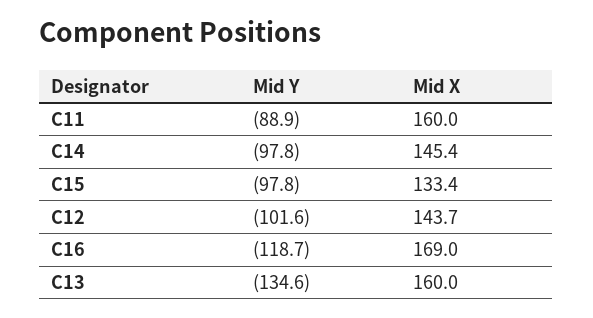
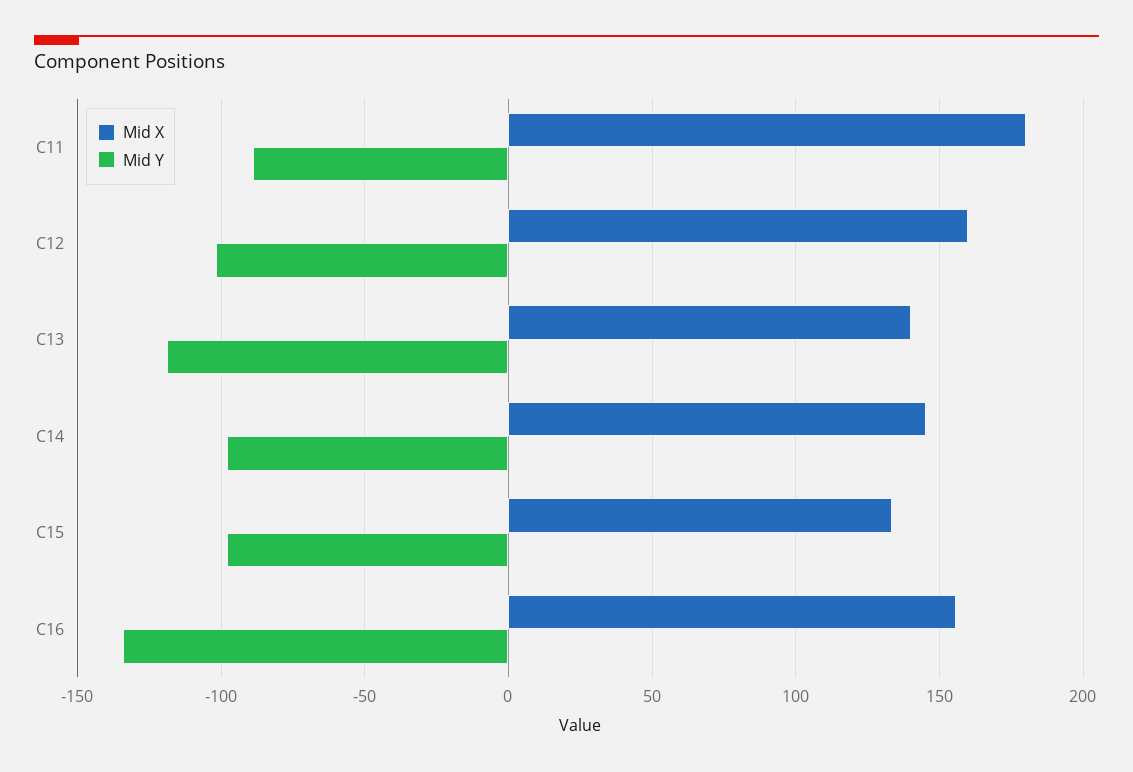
Mid X, C11: 160 -> 180
Mid X, C12: 143.7 -> 160
Mid Y, C16: -118.7 -> -135
Mid X, C16: 169 -> 155
Mid Y, C13: -134.6 -> -120
Mid X, C13: 160 -> 140

